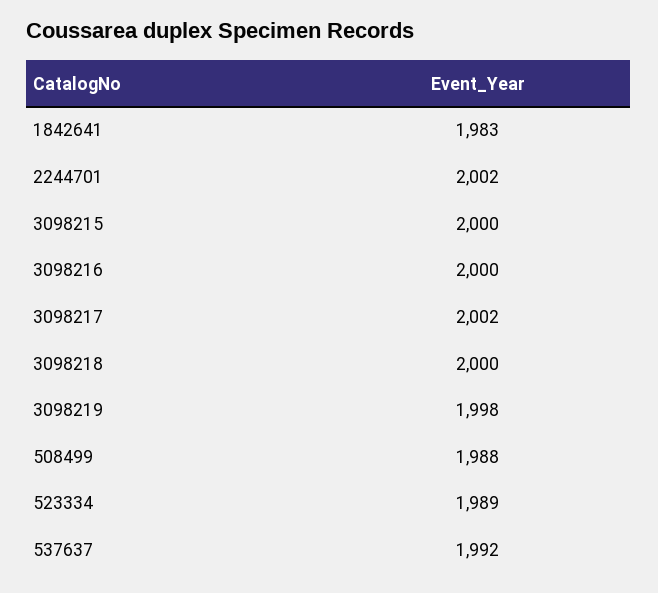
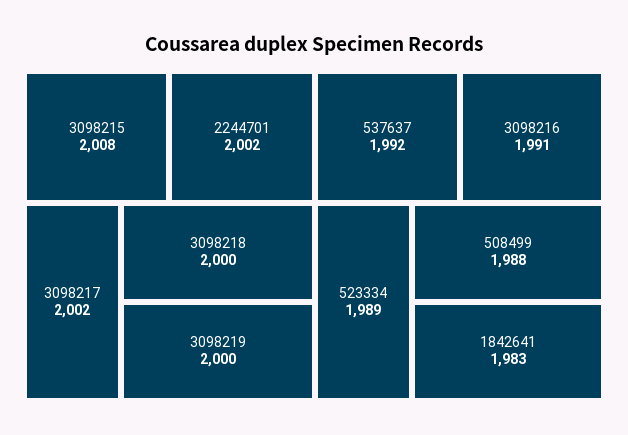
3098215: 2000 -> 2008
3098216: 2000 -> 1991
3098219: 1998 -> 2000

